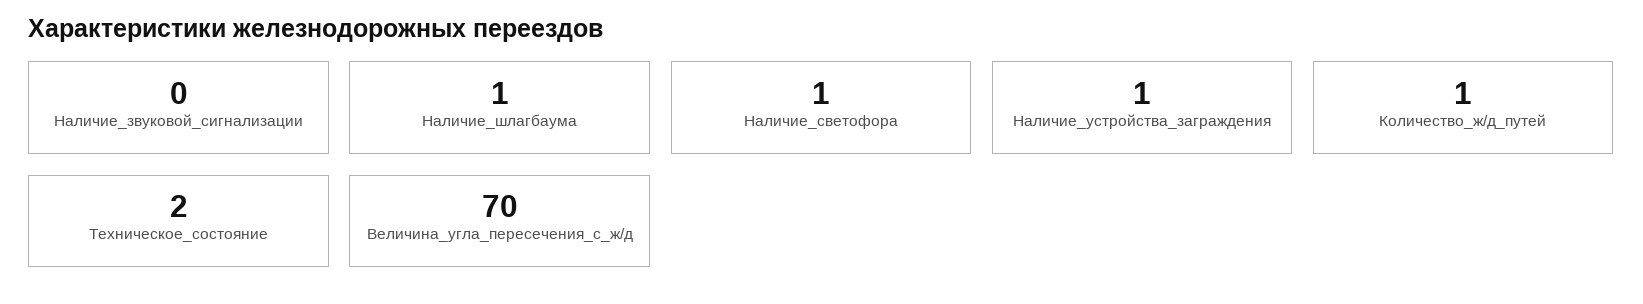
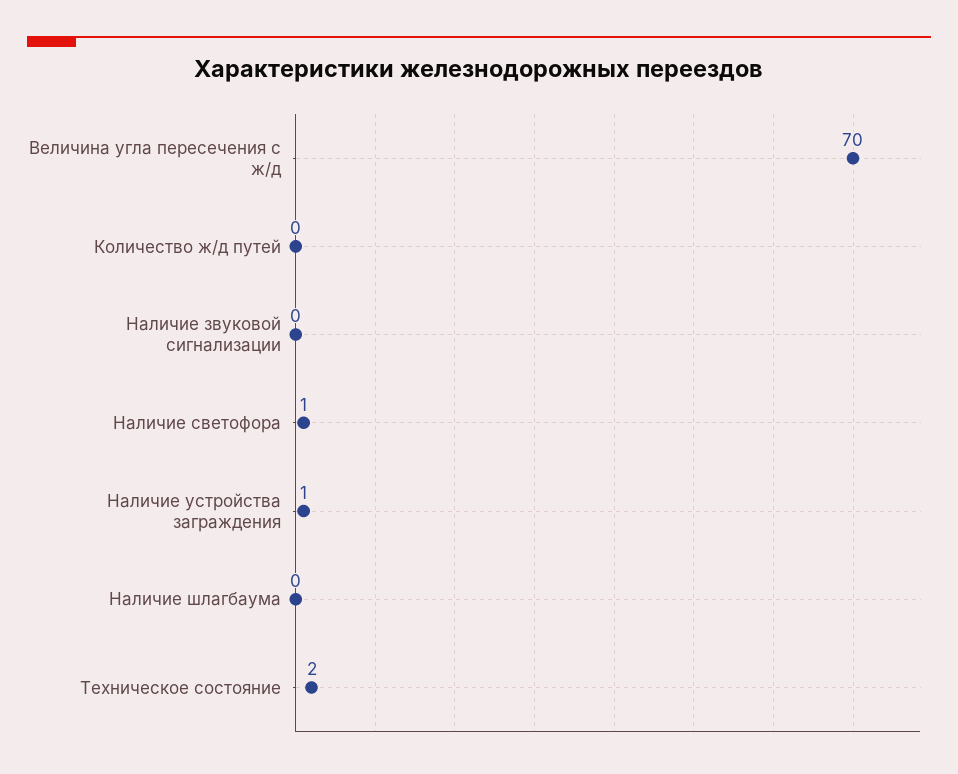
Наличие_шлагбаума: 1 -> 0
Количество_ж/д_путей: 1 -> 0

